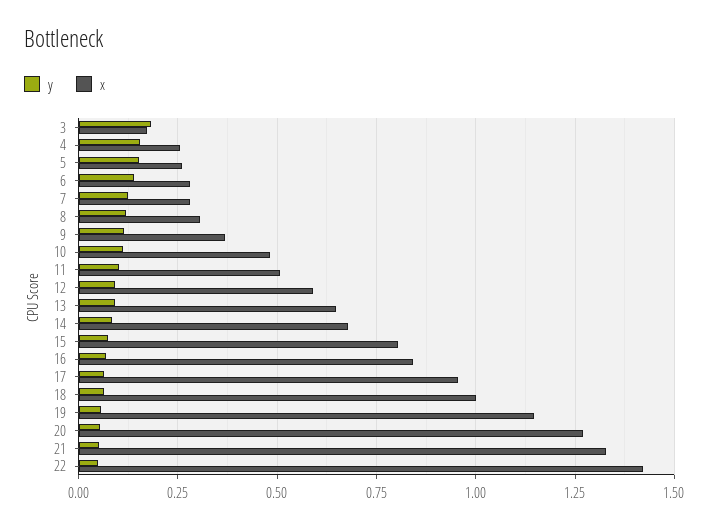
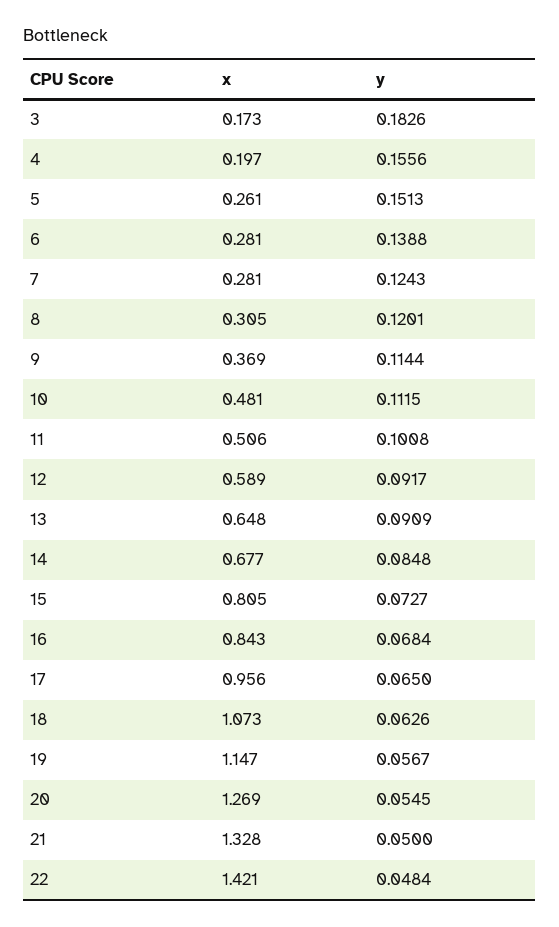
x, 4: 0.25 -> 0.197
x, 18: 1 -> 1.073

